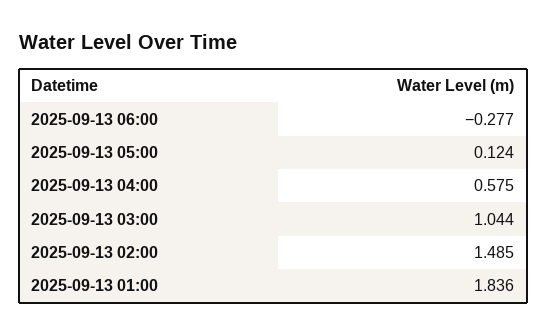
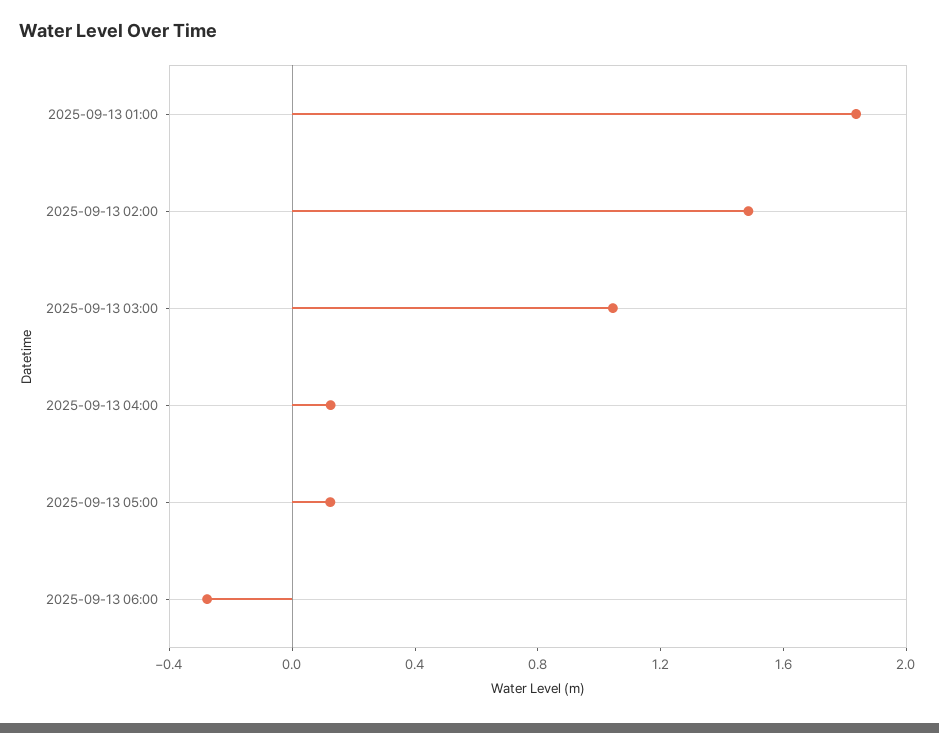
2025-09-13 04:00: 0.575 -> 0.1

